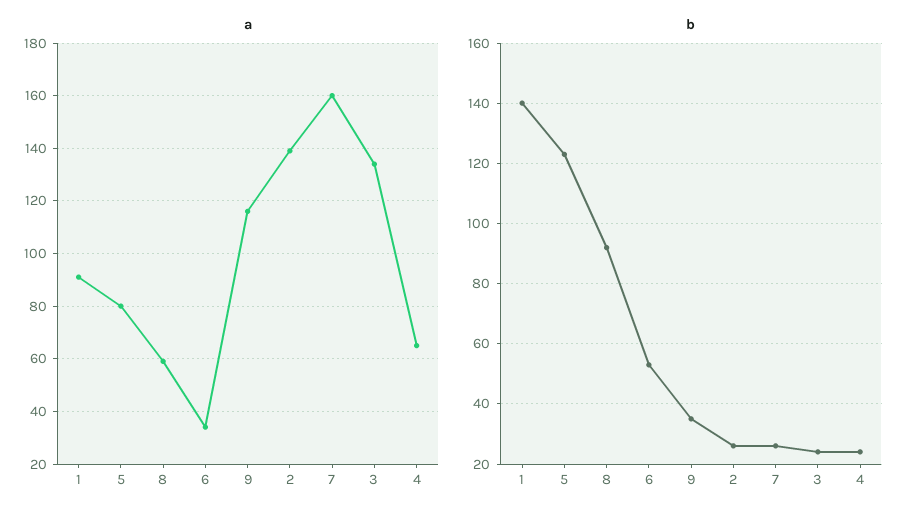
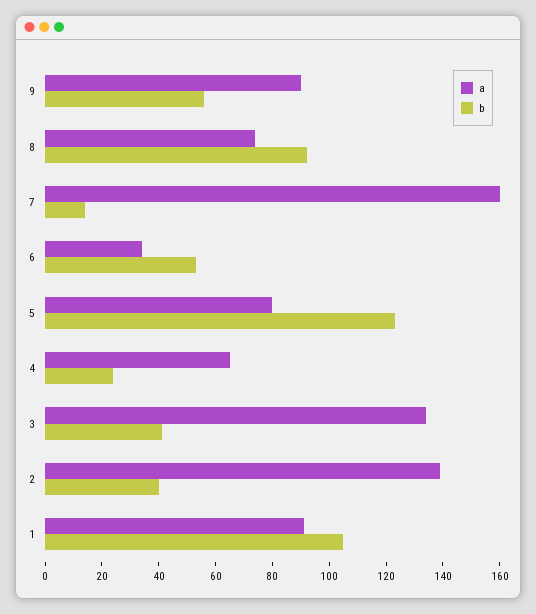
a, 8: 60 -> 75
a, 9: 115 -> 90
b, 1: 140 -> 105
b, 9: 35 -> 55
b, 2: 25 -> 40
b, 7: 25 -> 15
b, 3: 25 -> 40

